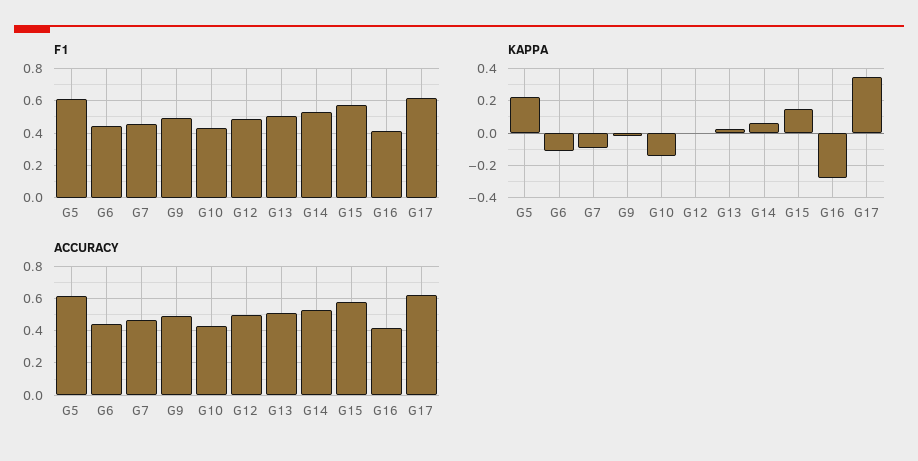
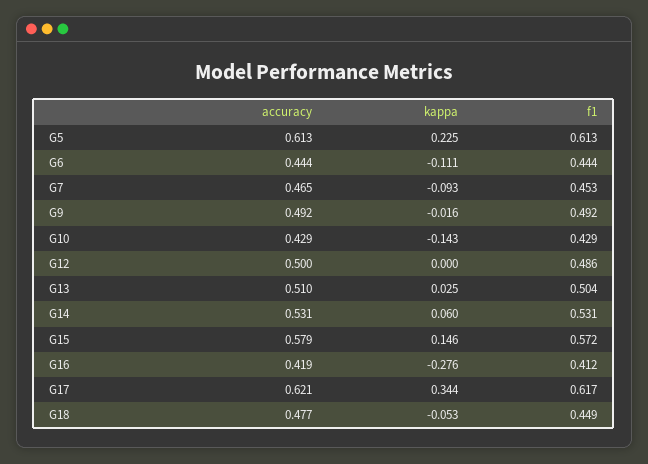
ACCURACY, G18: none -> 0.477
KAPPA, G18: none -> -0.053
F1, G18: none -> 0.449

